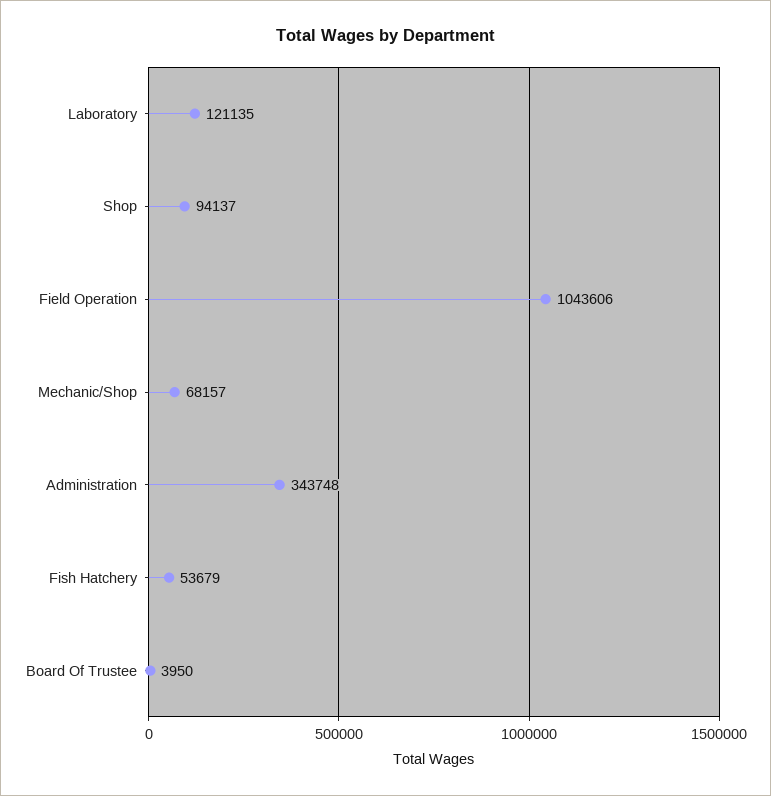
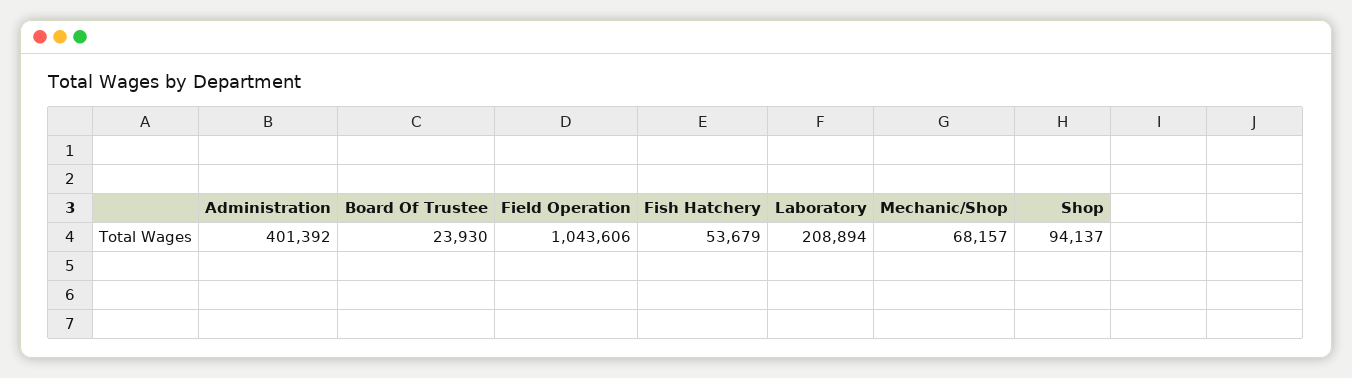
Laboratory: 121135 -> 208894
Administration: 343748 -> 401392
Board Of Trustee: 3950 -> 23930

